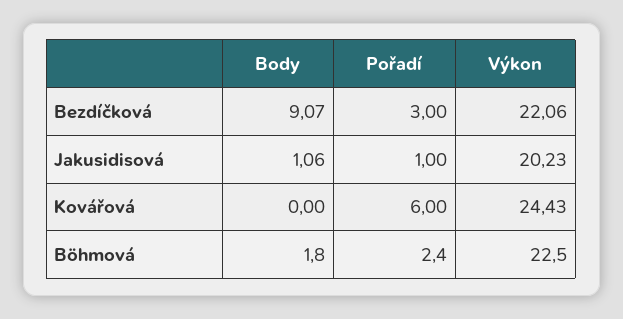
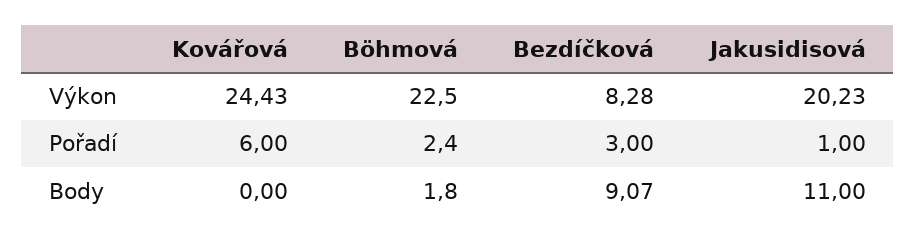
Výkon, Bezdíčková: 22.06 -> 8.28
Body, Jakusidisová: 1.06 -> 11

